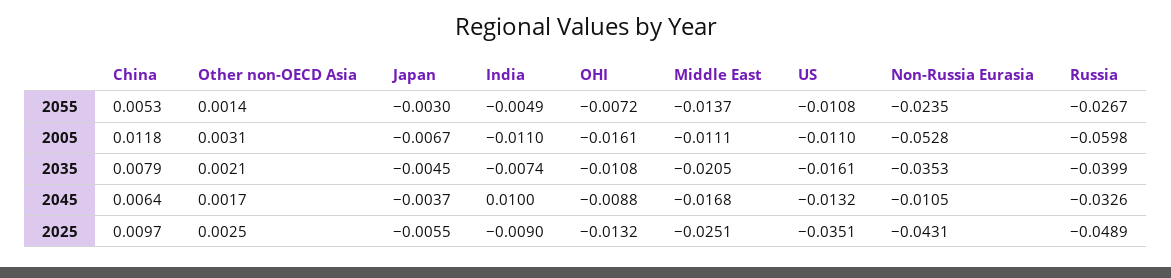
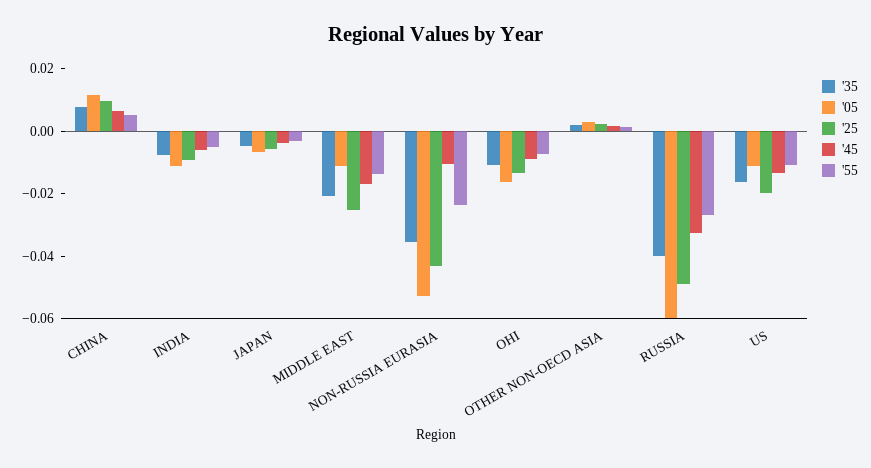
2045, India: 0.01 -> -0.005
2025, US: -0.0351 -> -0.02

